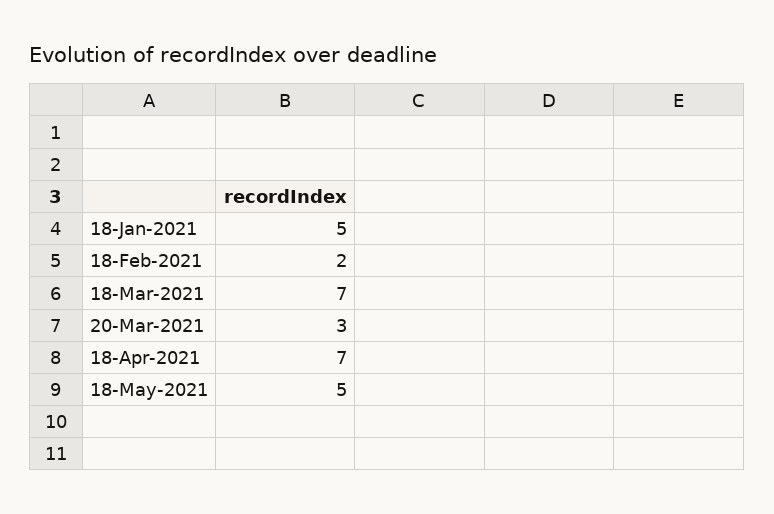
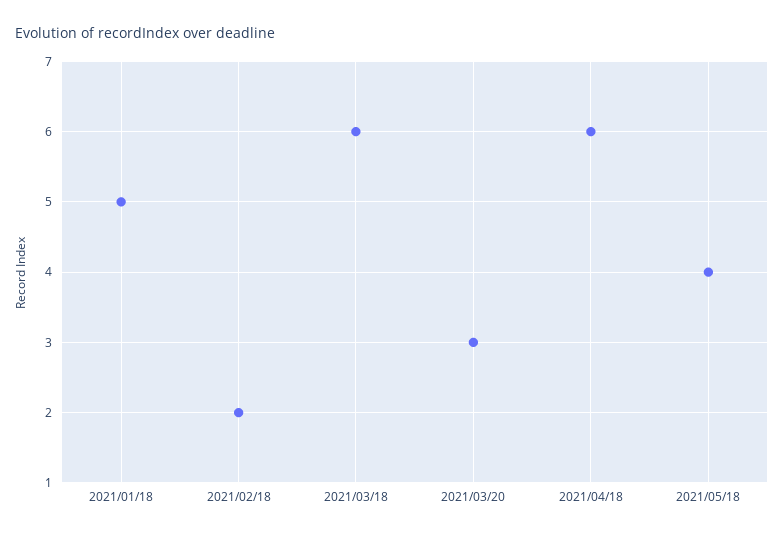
18-Mar-2021: 7 -> 6
18-Apr-2021: 7 -> 6
18-May-2021: 5 -> 4

